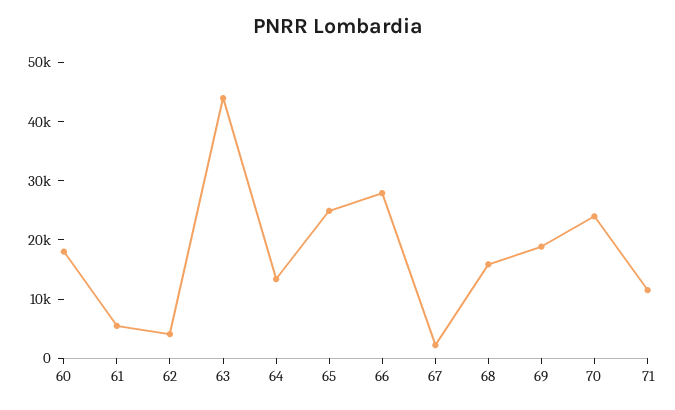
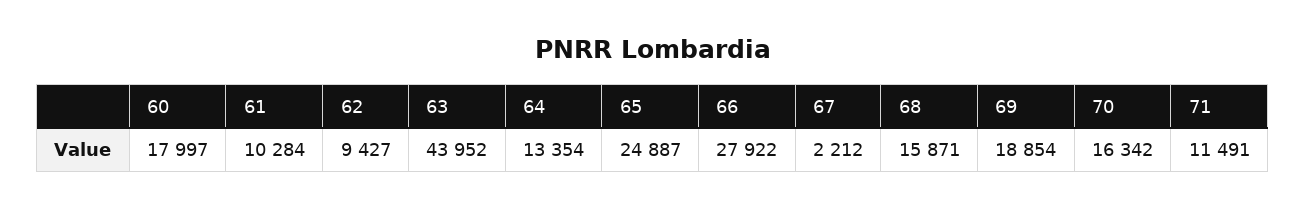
61: 6000 -> 10284
62: 4000 -> 9427
70: 24000 -> 16342

